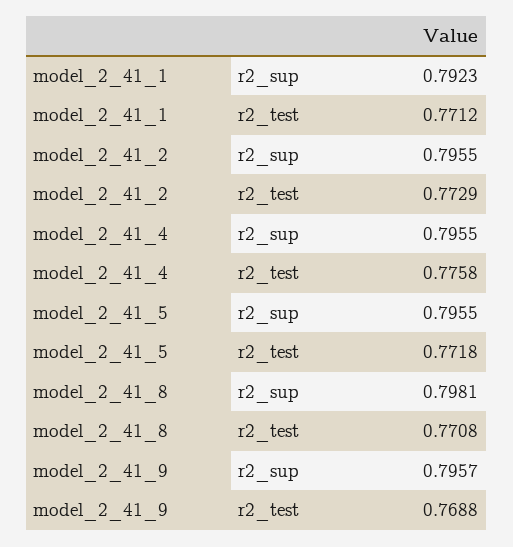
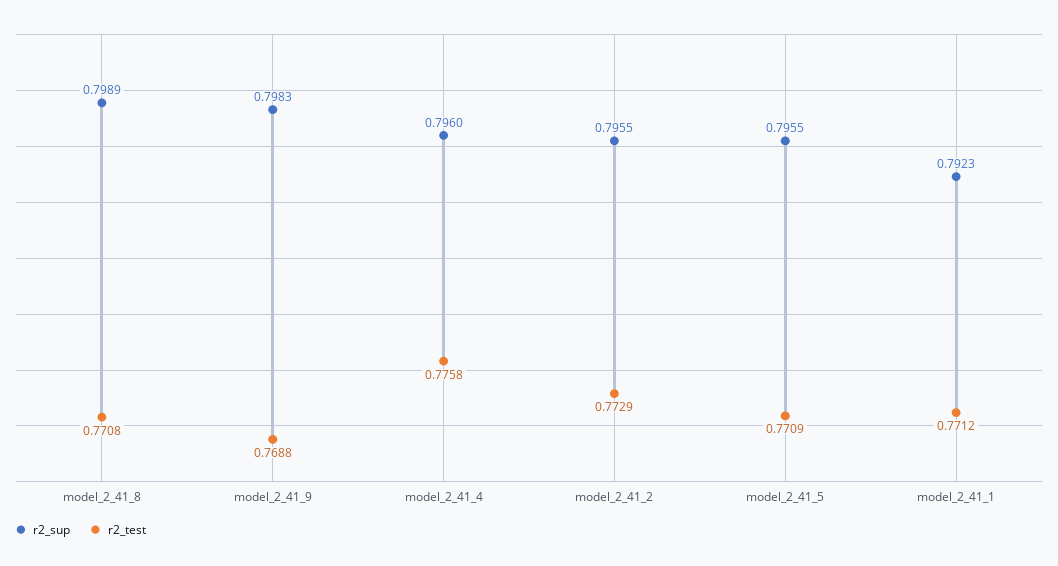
r2_sup, model_2_41_4: 0.7955 -> 0.796
r2_test, model_2_41_5: 0.7718 -> 0.7709
r2_sup, model_2_41_8: 0.7981 -> 0.7989
r2_sup, model_2_41_9: 0.7957 -> 0.7983

